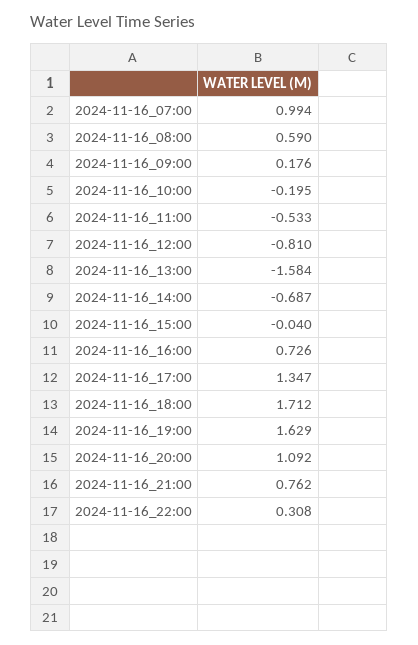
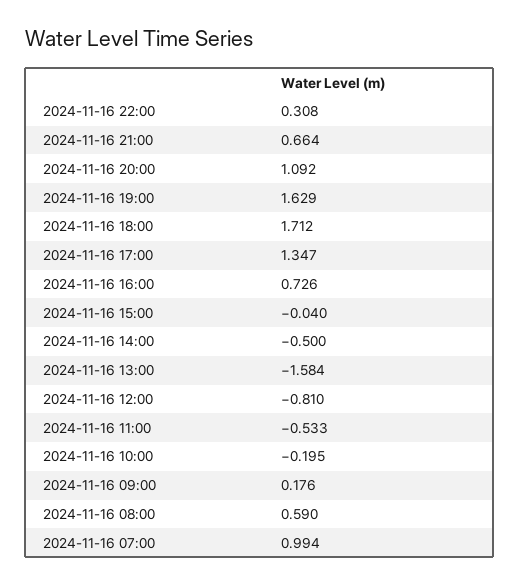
2024-11-16_14:00: -0.687 -> -0.5
2024-11-16_21:00: 0.762 -> 0.664

